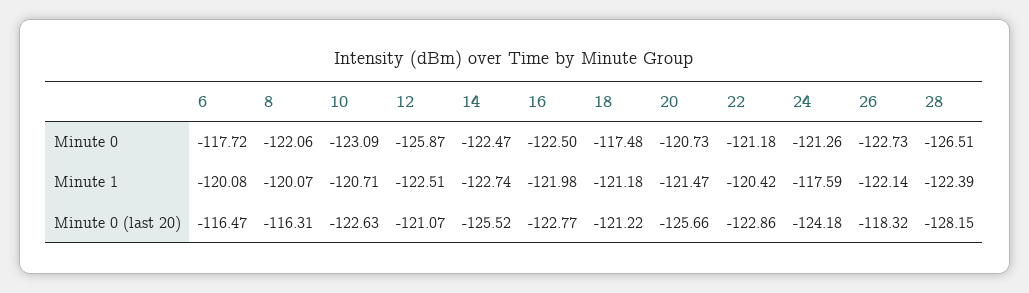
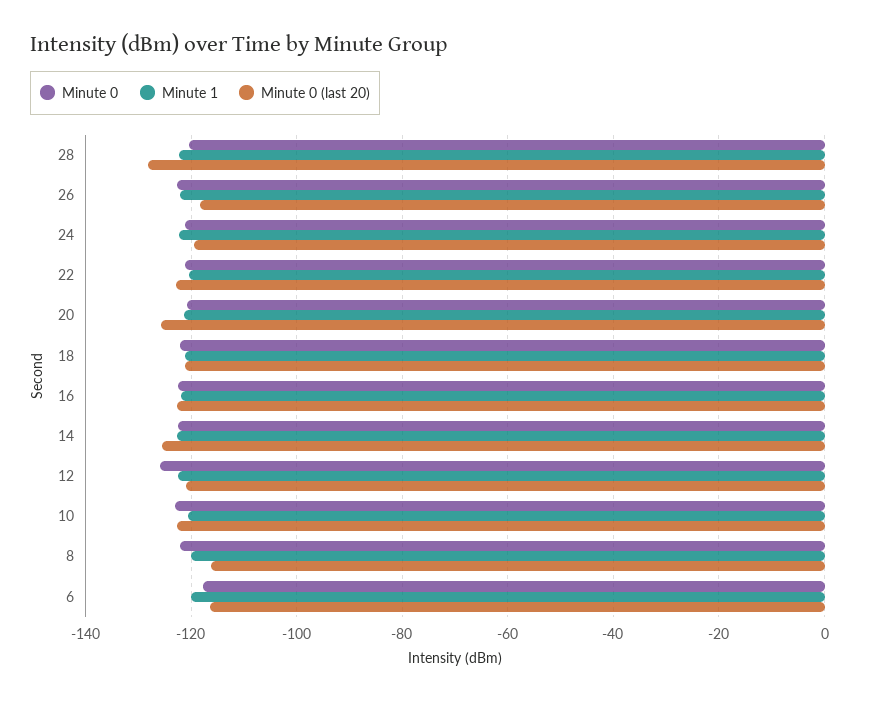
Minute 0, 18: -117.48 -> -122
Minute 0, 28: -126.51 -> -120
Minute 1, 24: -117.59 -> -122
Minute 0 (last 20), 24: -124.18 -> -120

